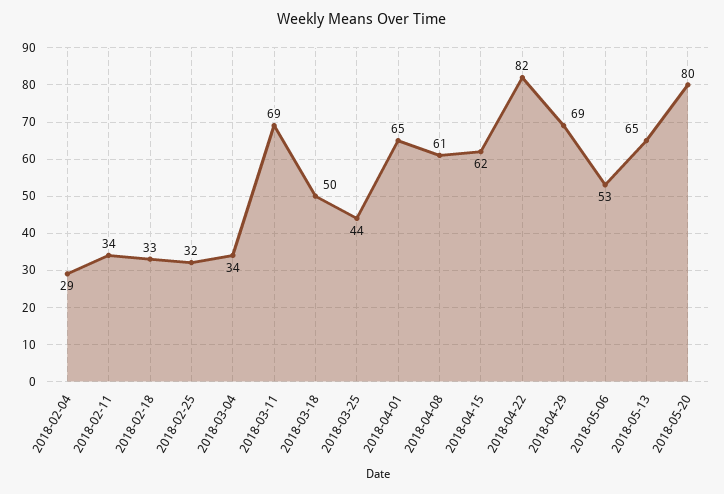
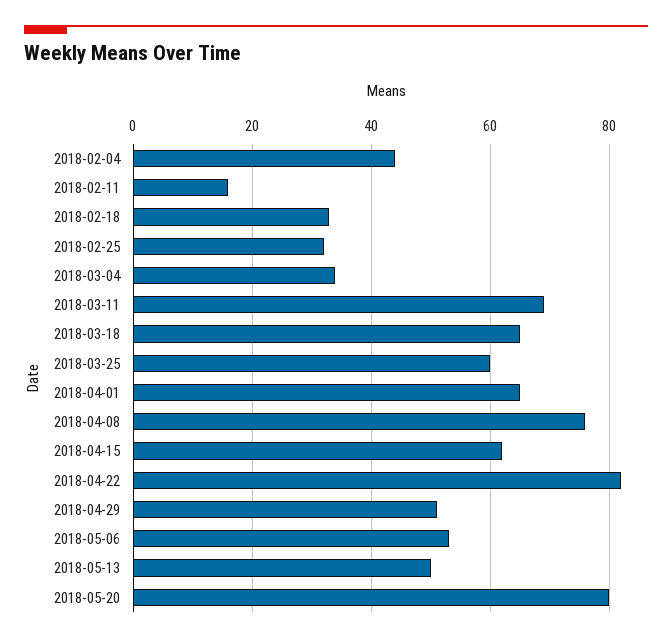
2018-02-04: 29 -> 45
2018-02-11: 34 -> 15
2018-03-18: 50 -> 65
2018-03-25: 44 -> 60
2018-04-08: 61 -> 75
2018-04-29: 69 -> 50
2018-05-13: 65 -> 50

